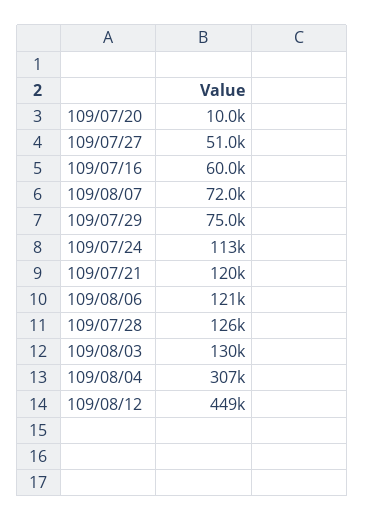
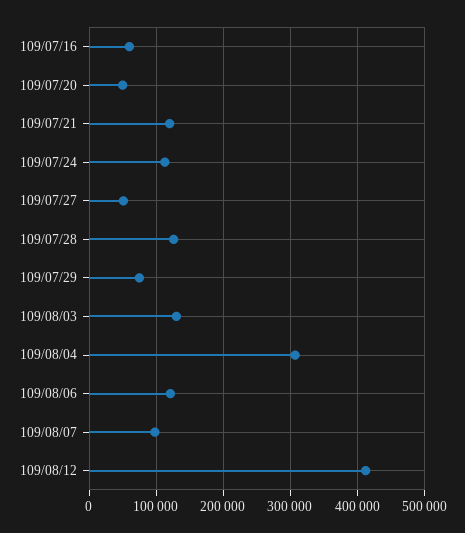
109/07/20: 10000 -> 50000
109/08/07: 72000 -> 100000
109/08/12: 449000 -> 410000

